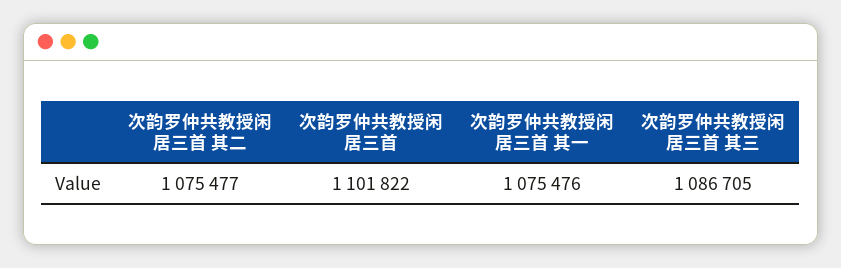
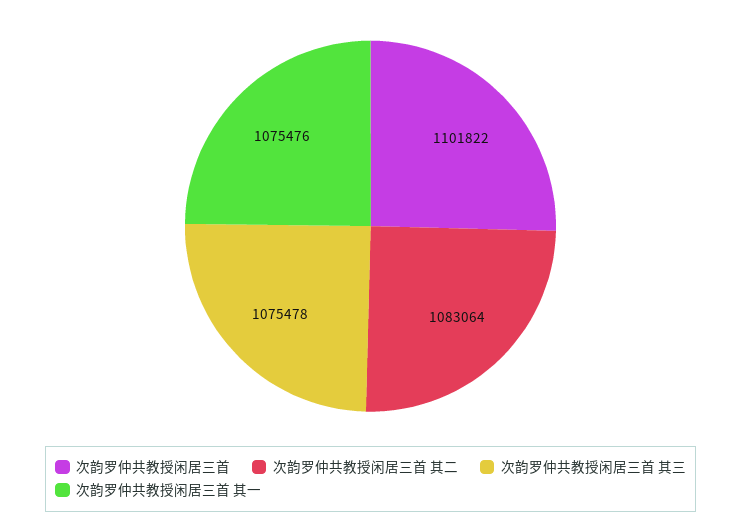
次韵罗仲共教授闲居三首 其二: 1075477 -> 1083064
次韵罗仲共教授闲居三首 其三: 1086705 -> 1075478

